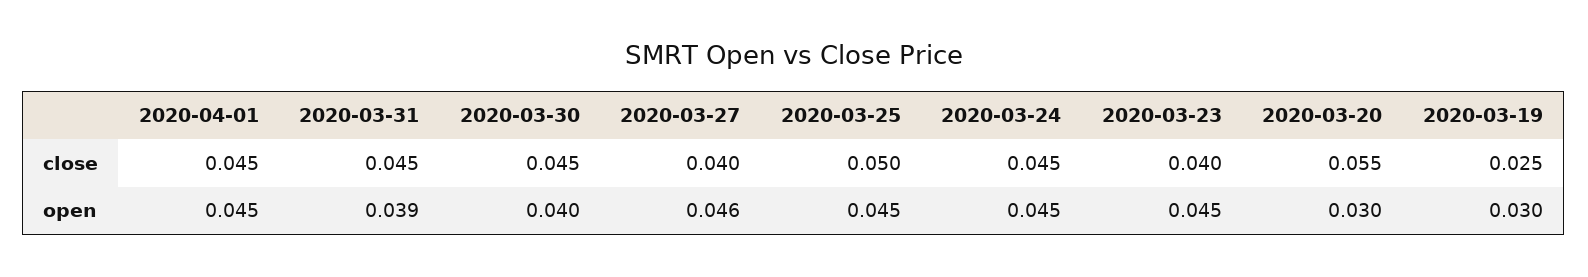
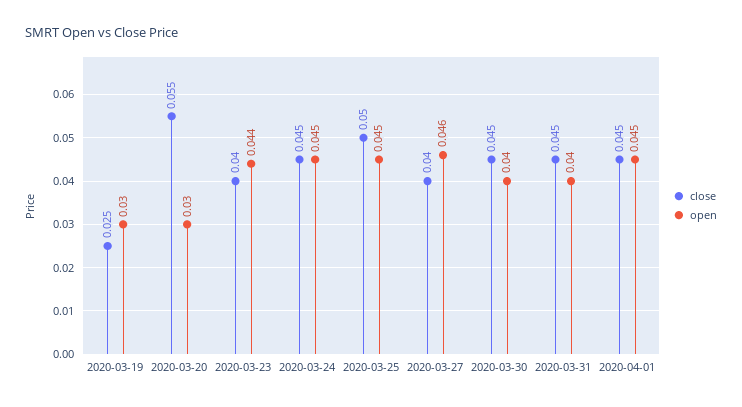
open, 2020-03-31: 0.039 -> 0.04
open, 2020-03-23: 0.045 -> 0.044

